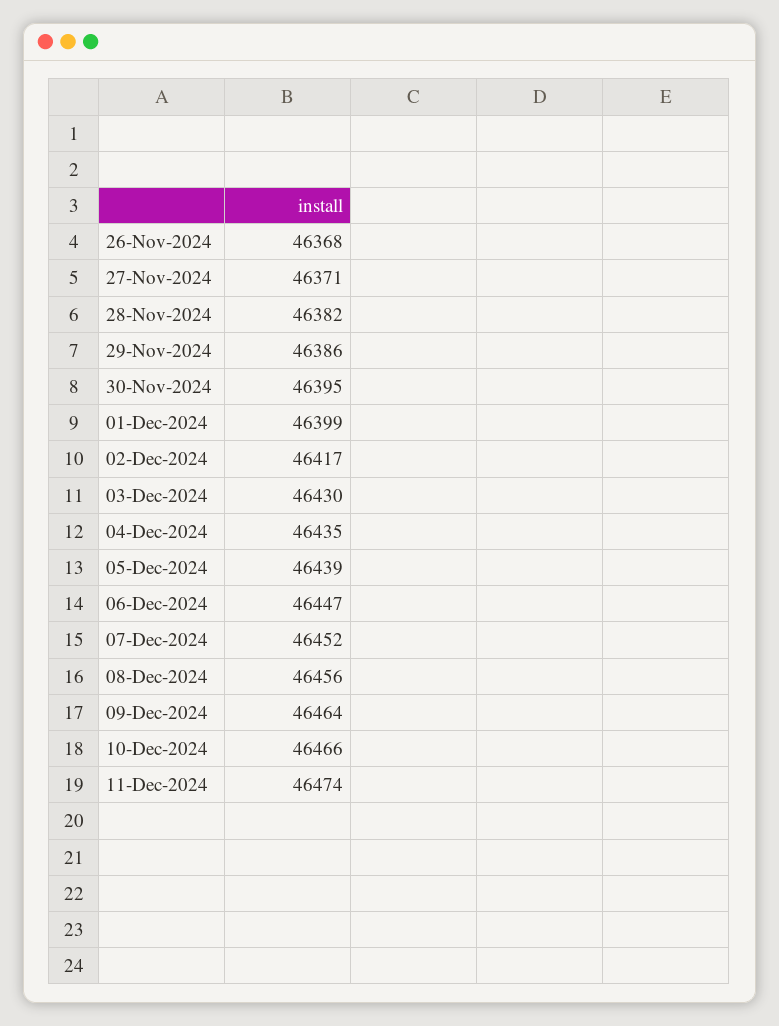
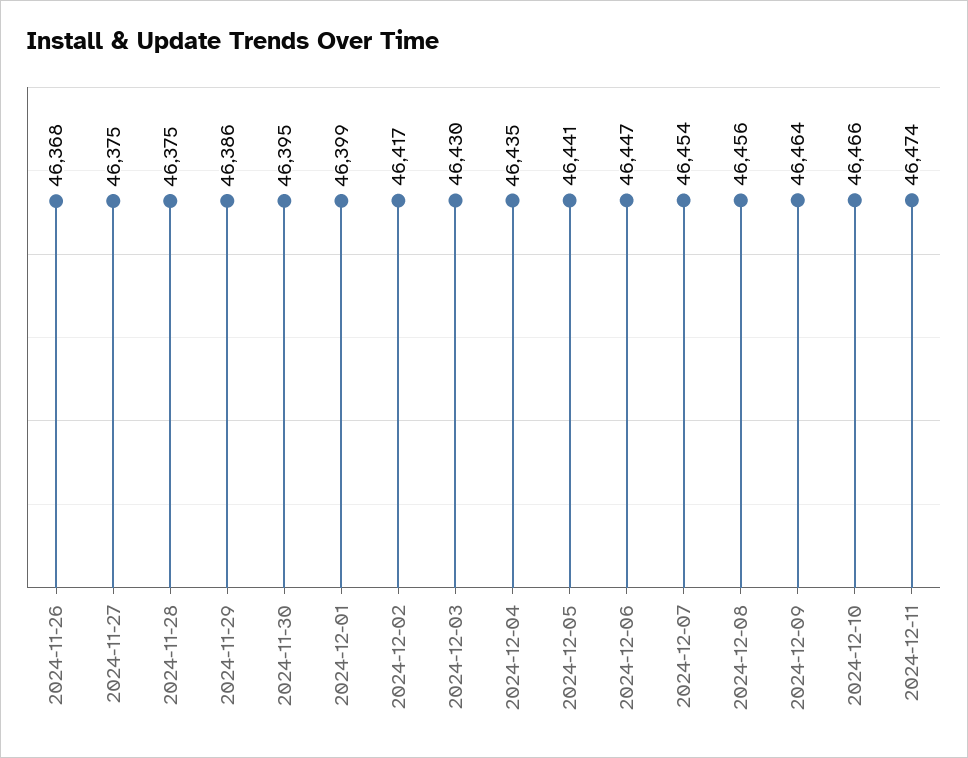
27-Nov-2024: 46371 -> 46375
28-Nov-2024: 46382 -> 46375
05-Dec-2024: 46439 -> 46441
07-Dec-2024: 46452 -> 46454

